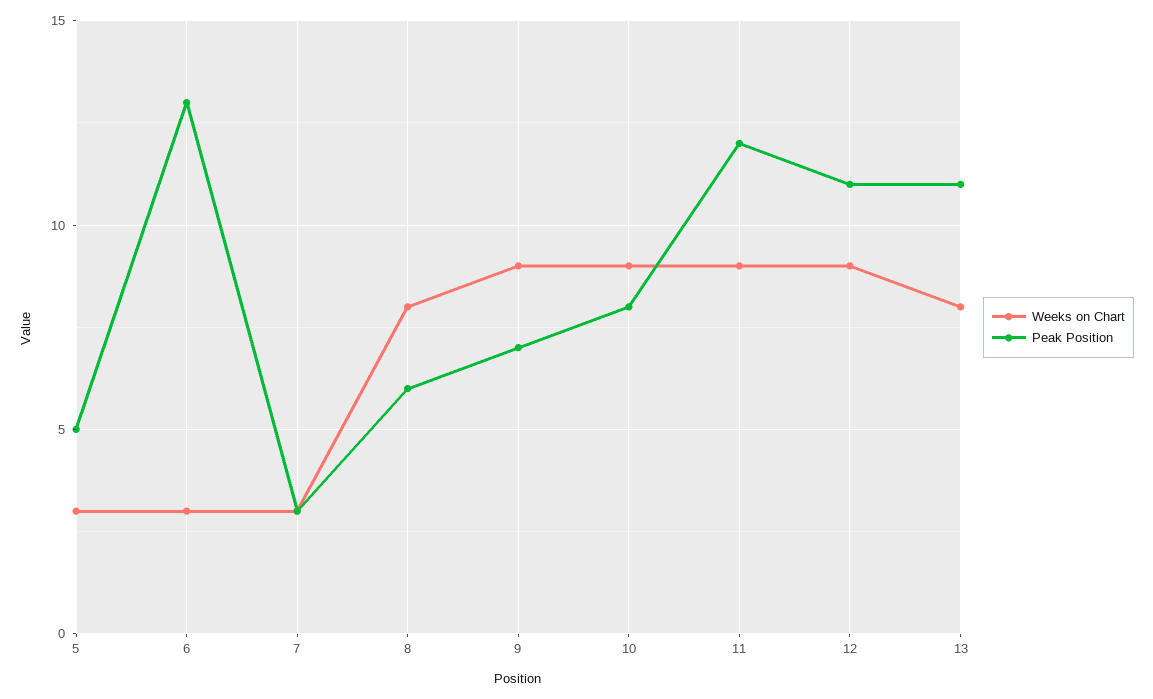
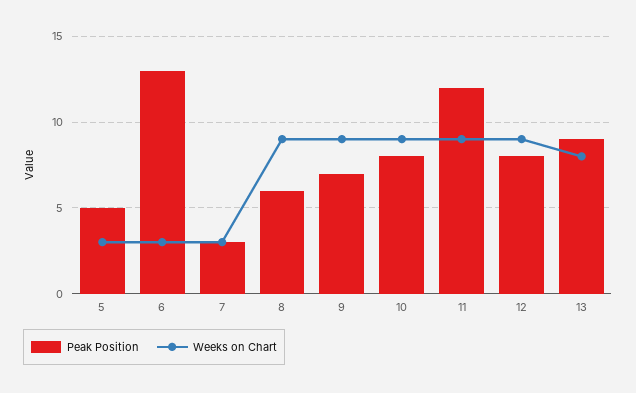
Weeks on Chart, 8: 8 -> 9
Peak Position, 12: 11 -> 8
Peak Position, 13: 11 -> 9

